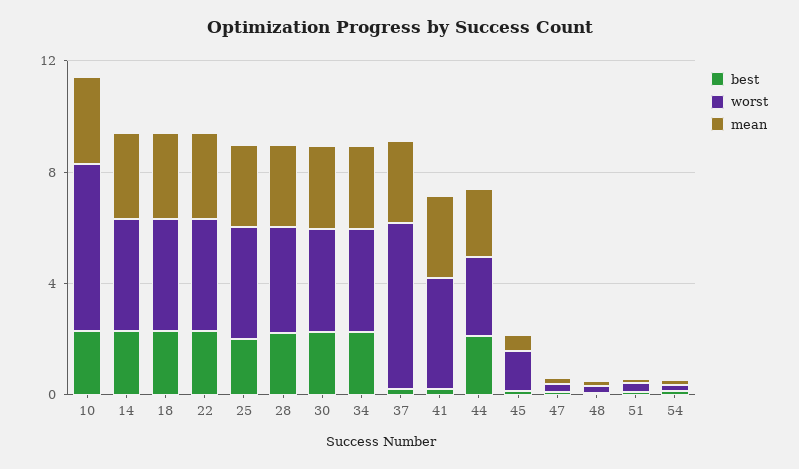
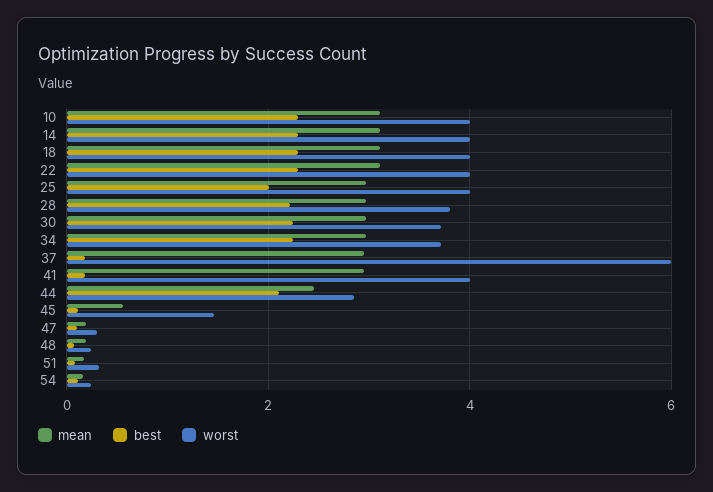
worst, 10: 6 -> 4

